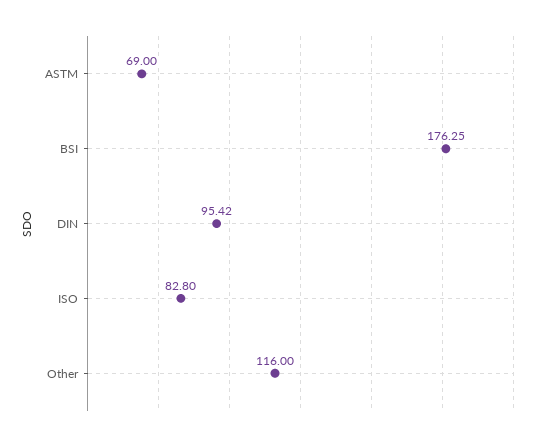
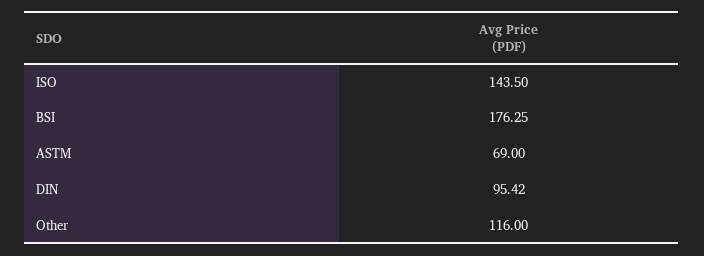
ISO: 82.8 -> 143.5

